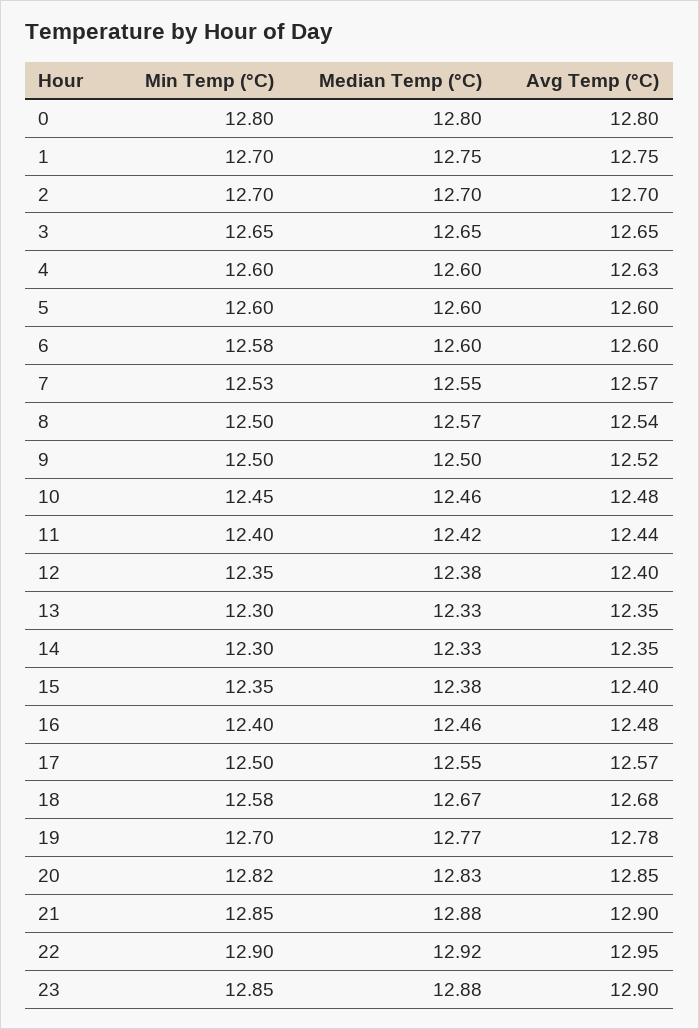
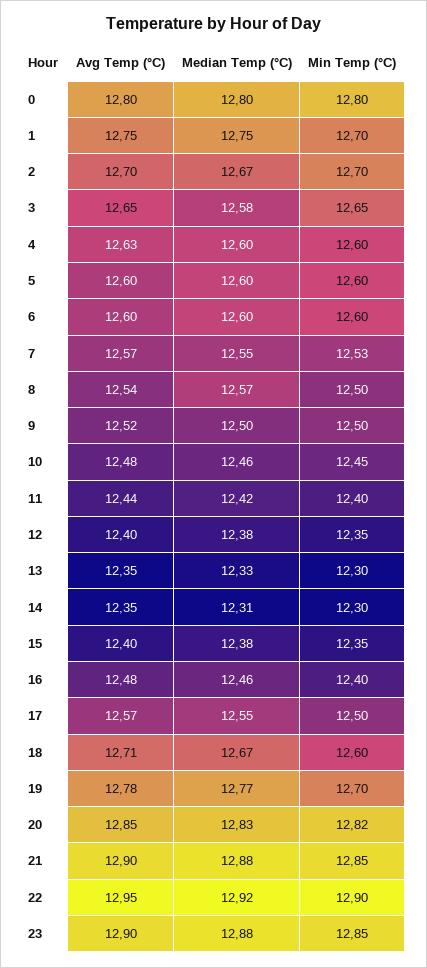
Median Temp (°C), 2: 12.7 -> 12.67
Median Temp (°C), 3: 12.65 -> 12.58
Min Temp (°C), 6: 12.58 -> 12.6
Median Temp (°C), 14: 12.33 -> 12.31
Min Temp (°C), 18: 12.58 -> 12.6
Avg Temp (°C), 18: 12.68 -> 12.71

